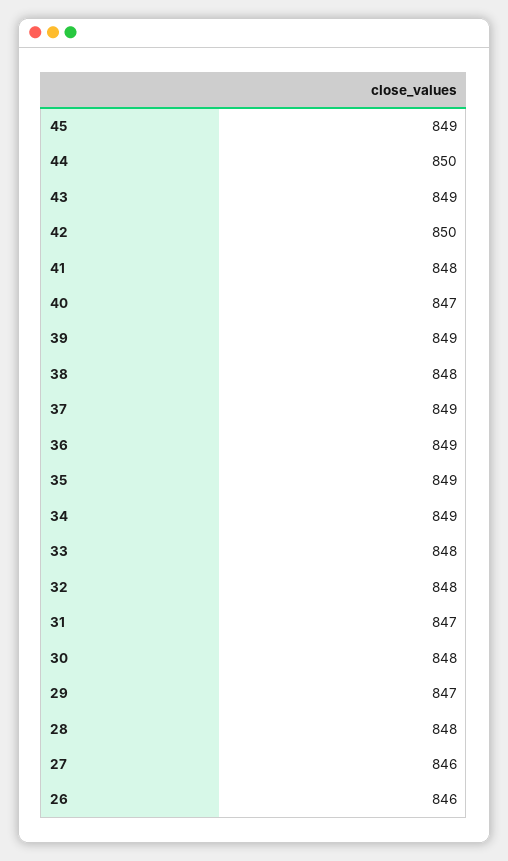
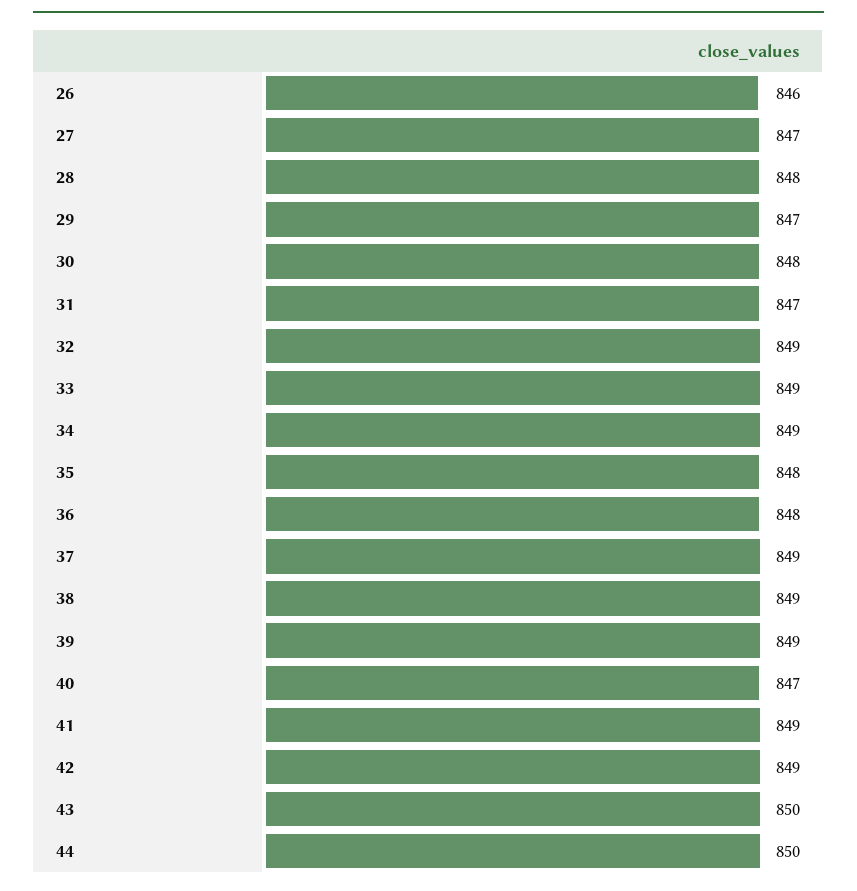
45: 849 -> none
43: 849 -> 850
42: 850 -> 849
41: 848 -> 849
38: 848 -> 849
36: 849 -> 848
35: 849 -> 848
33: 848 -> 849
32: 848 -> 849
27: 846 -> 847

